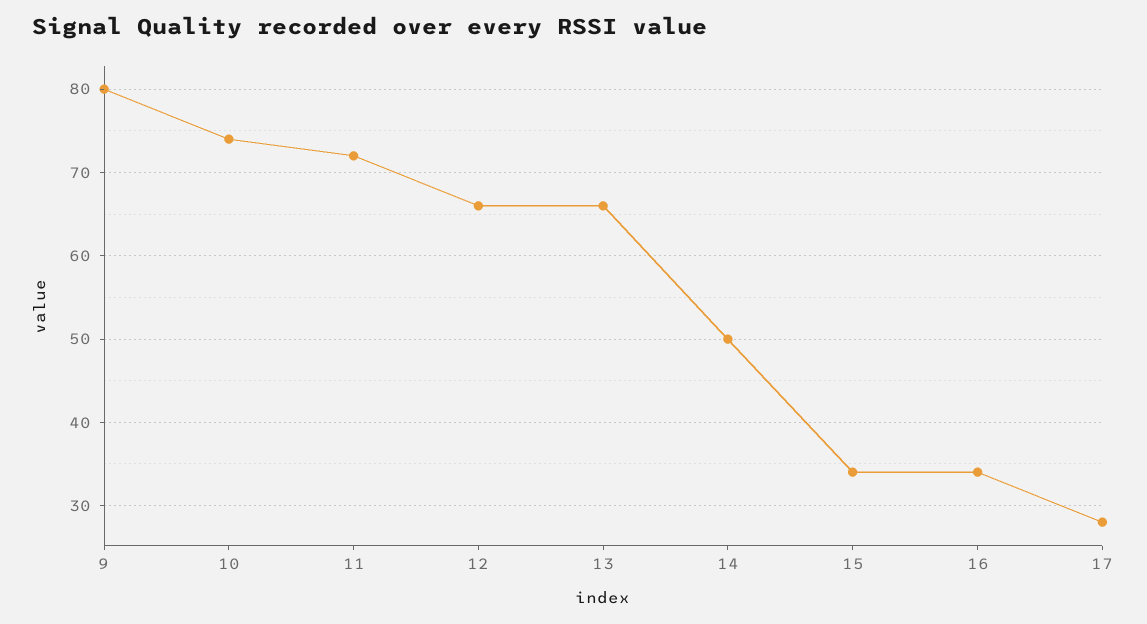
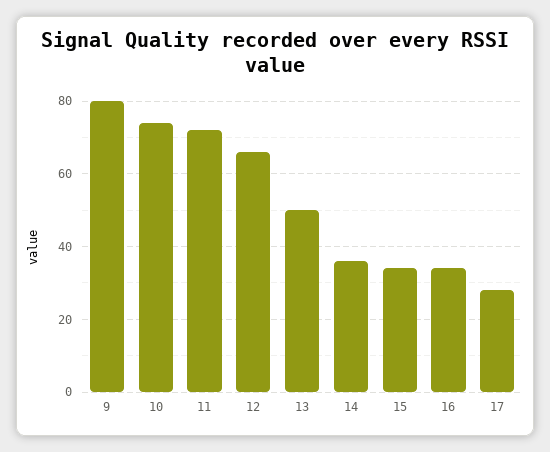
13: 66 -> 50
14: 50 -> 35

